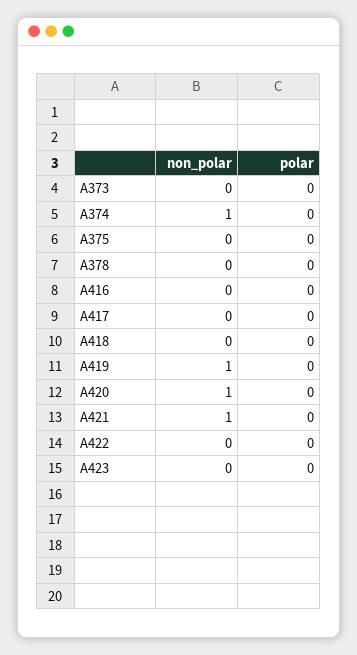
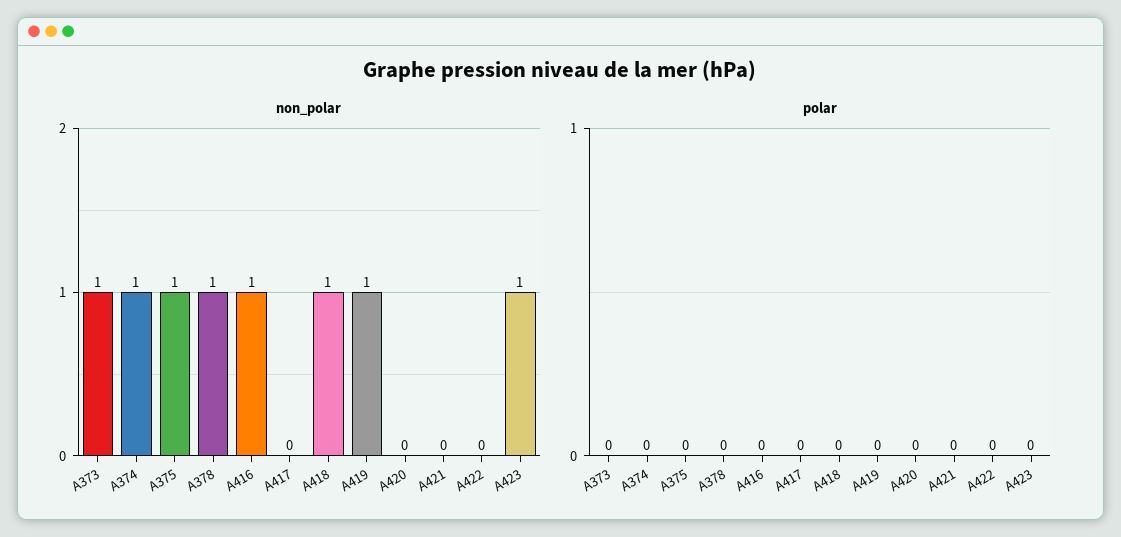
non_polar, A373: 0 -> 1
non_polar, A375: 0 -> 1
non_polar, A378: 0 -> 1
non_polar, A416: 0 -> 1
non_polar, A418: 0 -> 1
non_polar, A420: 1 -> 0
non_polar, A421: 1 -> 0
non_polar, A423: 0 -> 1

